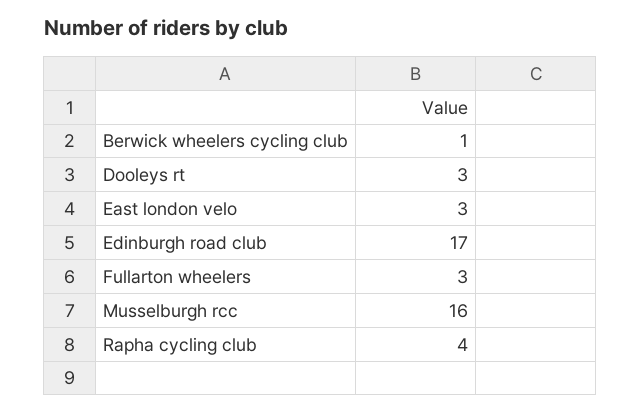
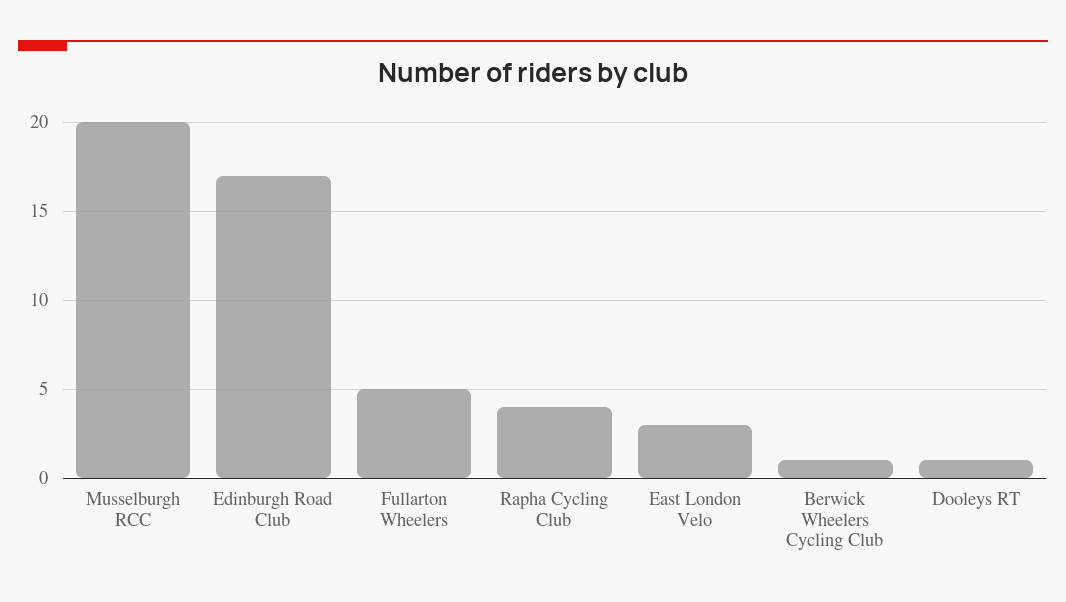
Dooleys rt: 3 -> 1
Fullarton wheelers: 3 -> 5
Musselburgh rcc: 16 -> 20

